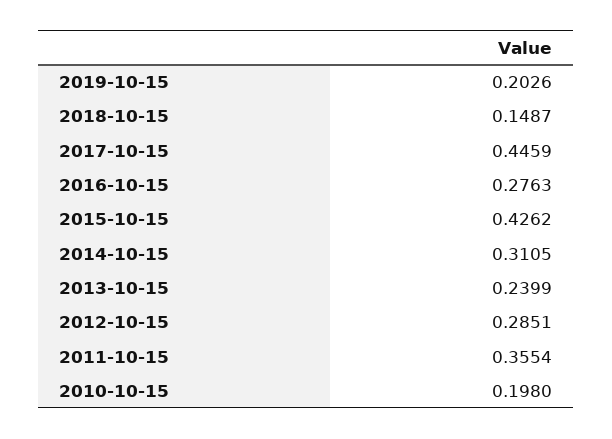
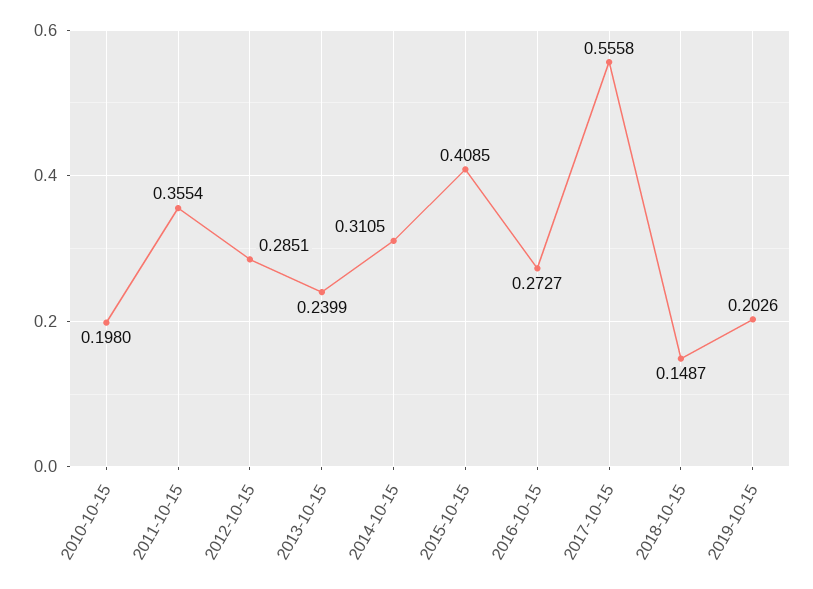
2017-10-15: 0.4459 -> 0.5558
2016-10-15: 0.2763 -> 0.2727
2015-10-15: 0.4262 -> 0.4085

